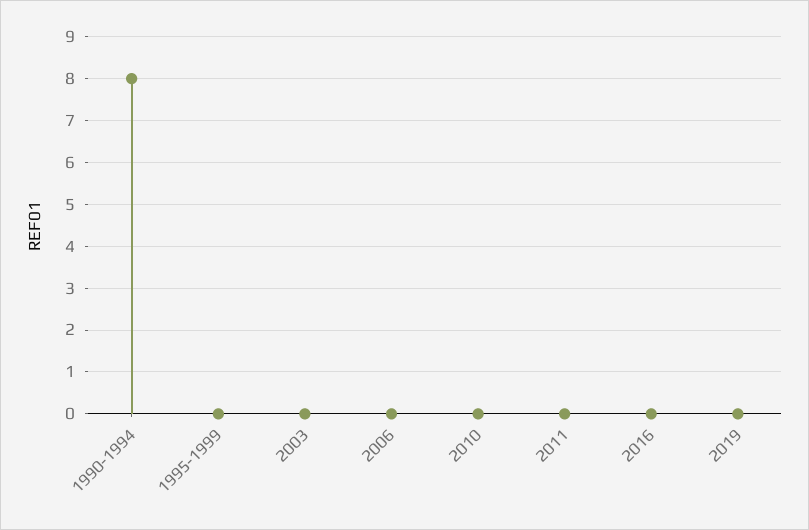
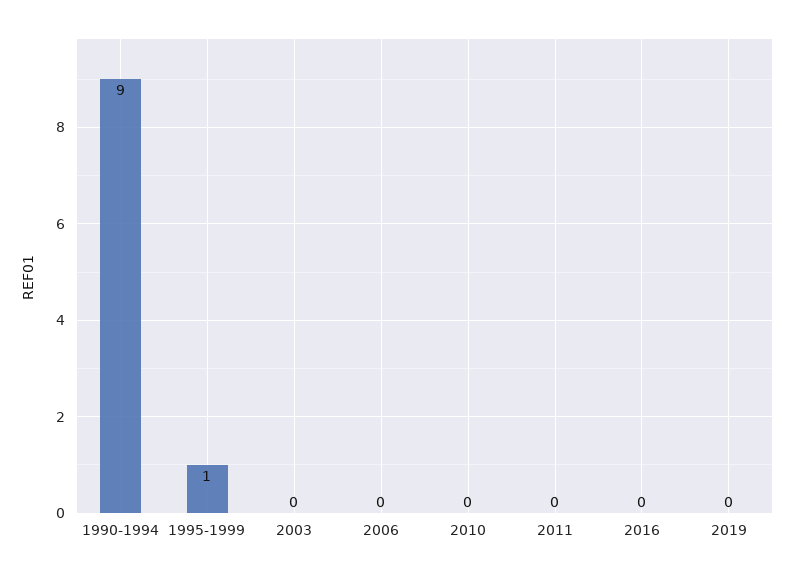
1990-1994: 8 -> 9
1995-1999: 0 -> 1

